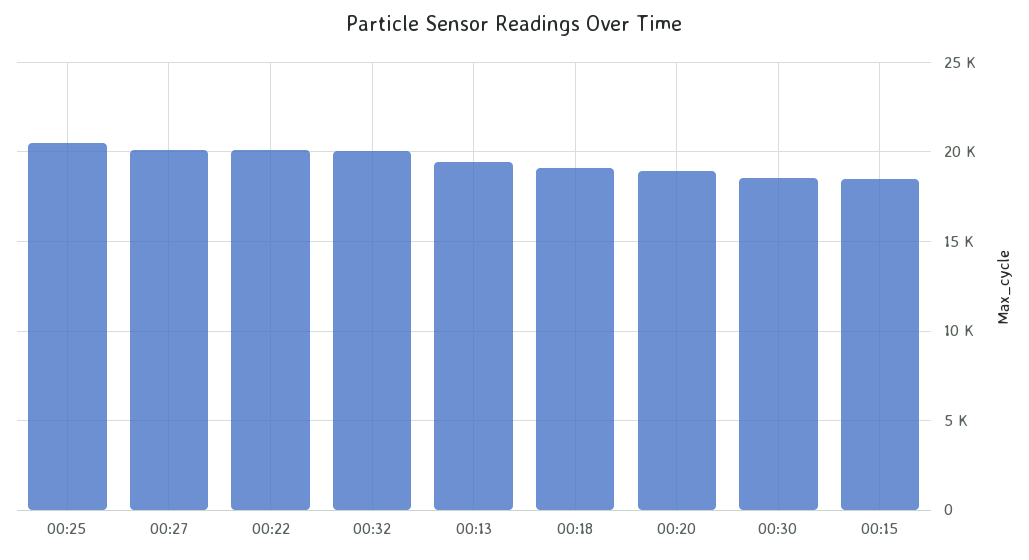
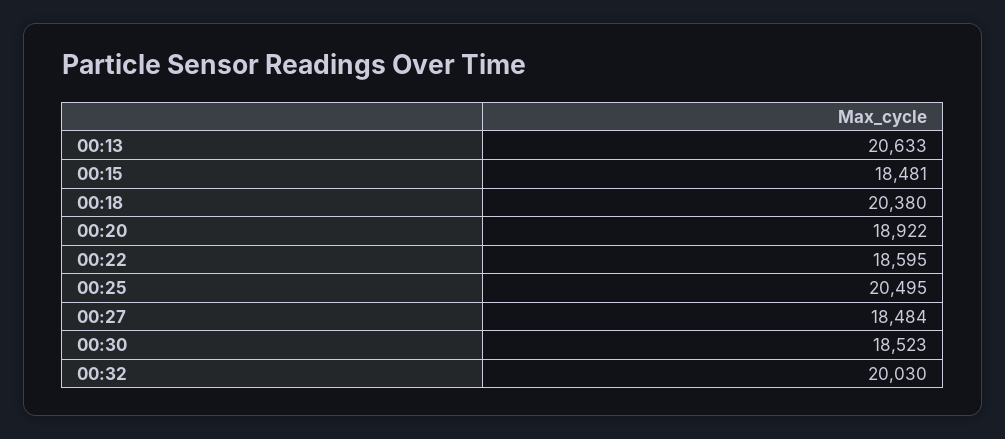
00:27: 20000 -> 18484
00:22: 20000 -> 18595
00:13: 19500 -> 20633
00:18: 19000 -> 20380

